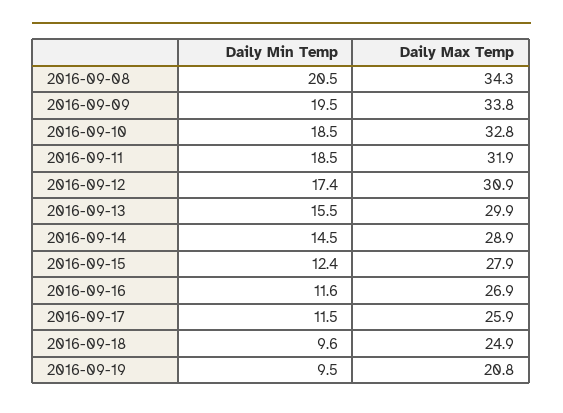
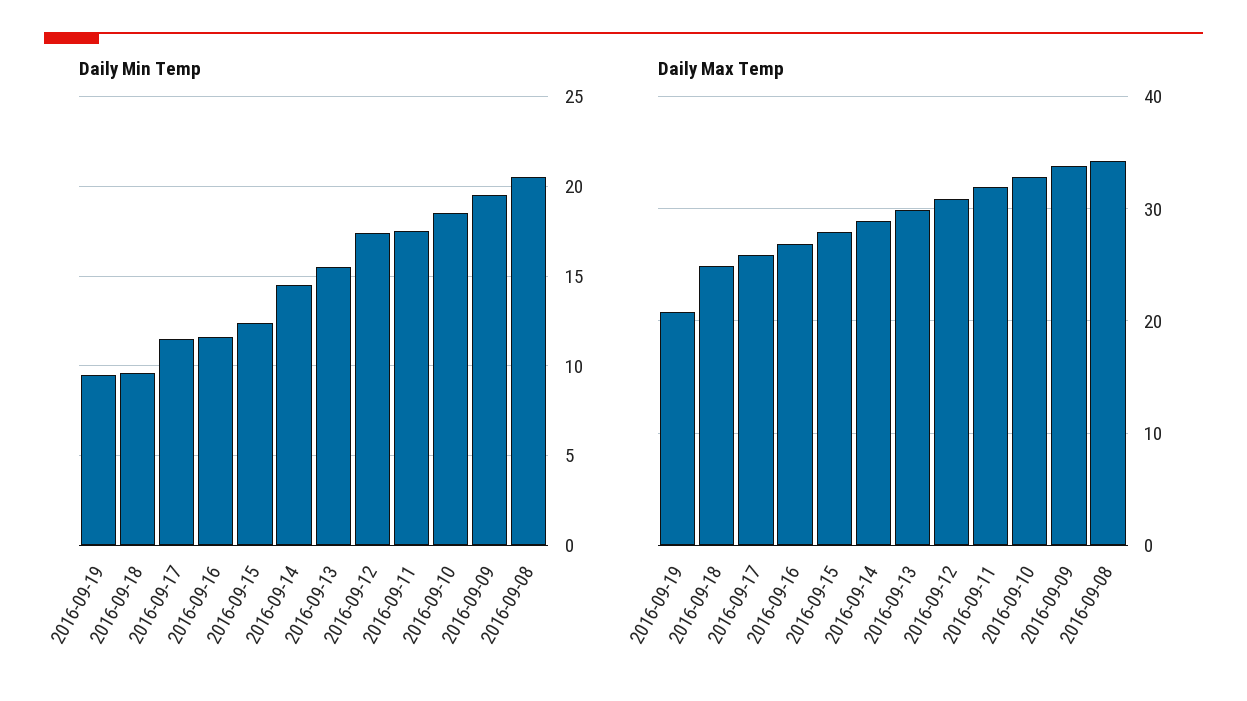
Daily Min Temp, 2016-09-11: 18.5 -> 17.5

